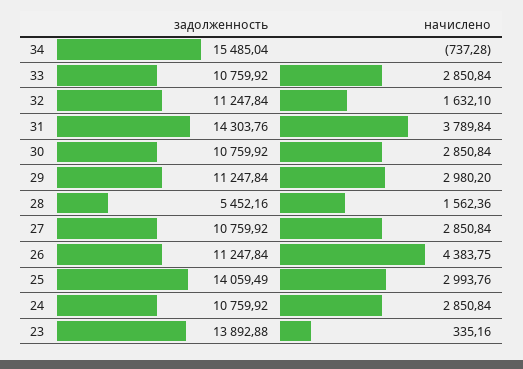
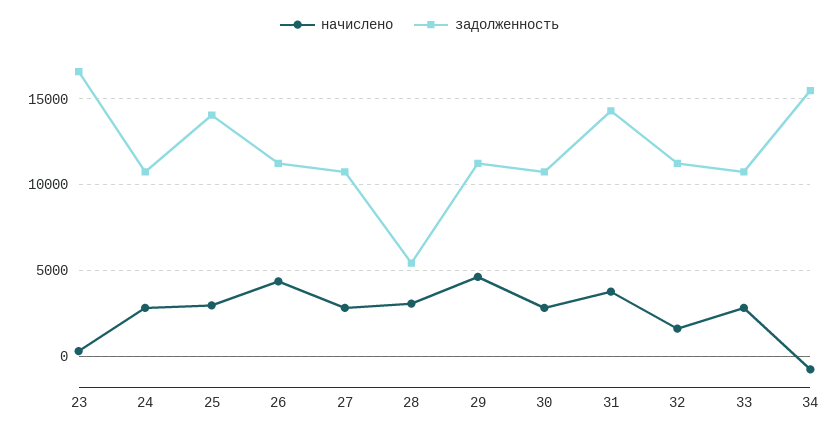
начислено, 29: 2980.2 -> 4500
начислено, 28: 1562.36 -> 3000
задолженность, 23: 13892.88 -> 16500

